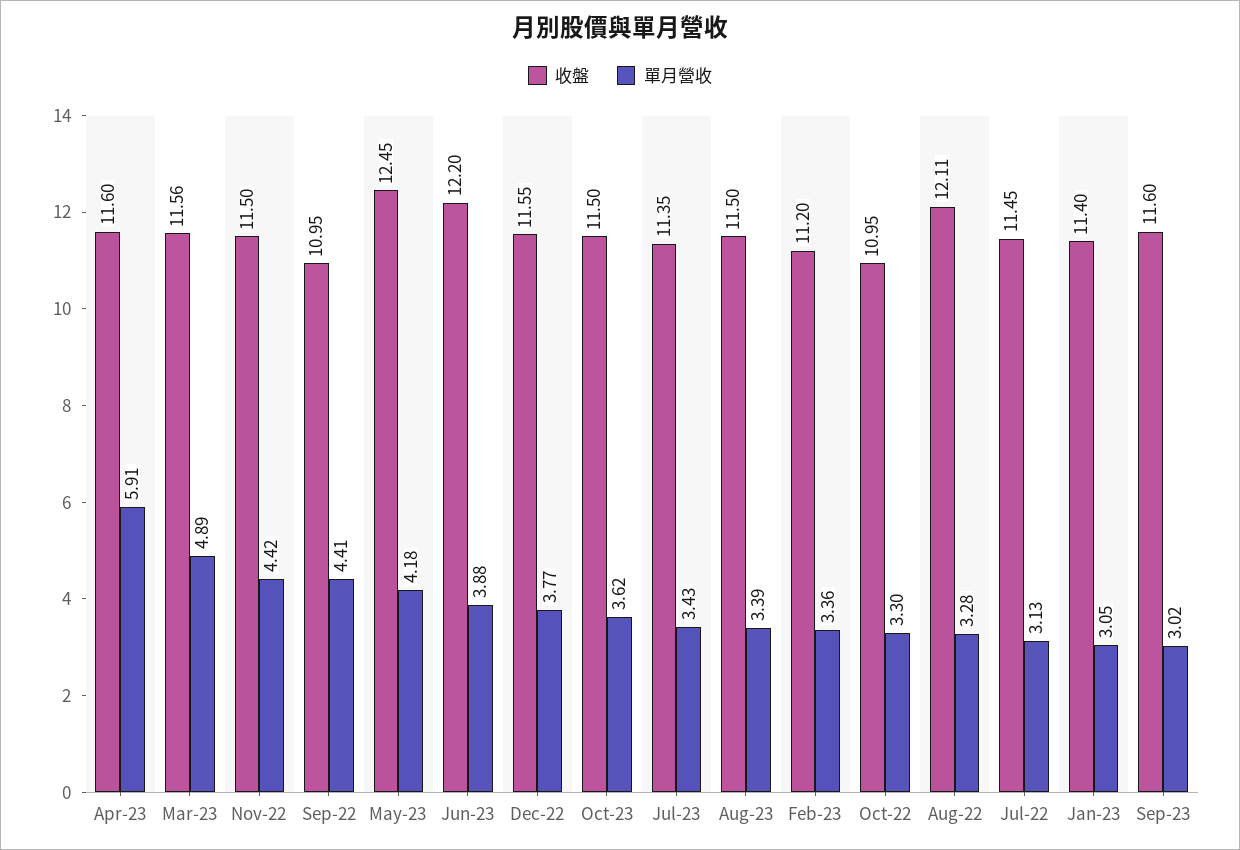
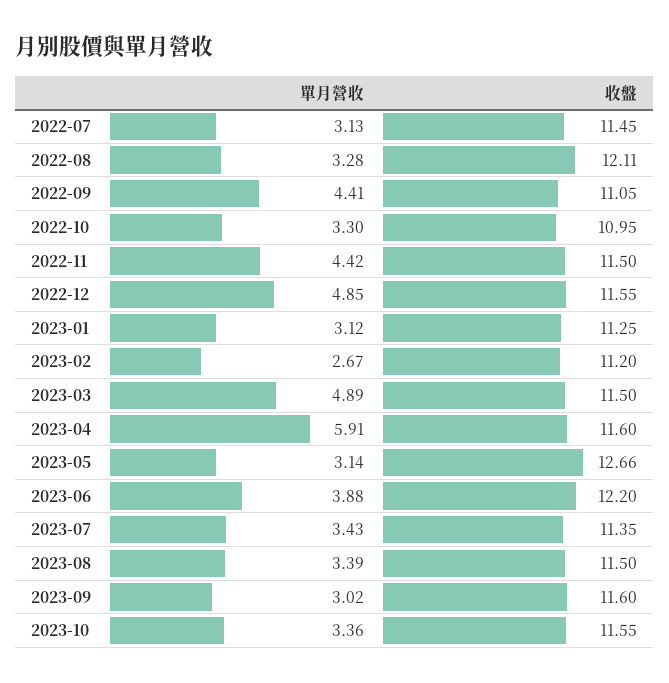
收盤, Mar-23: 11.56 -> 11.5
收盤, Sep-22: 10.95 -> 11.05
收盤, May-23: 12.45 -> 12.66
單月營收, May-23: 4.18 -> 3.14
單月營收, Dec-22: 3.77 -> 4.85
收盤, Oct-23: 11.5 -> 11.55
單月營收, Oct-23: 3.62 -> 3.36
單月營收, Feb-23: 3.36 -> 2.67
收盤, Jan-23: 11.4 -> 11.25
單月營收, Jan-23: 3.05 -> 3.12

